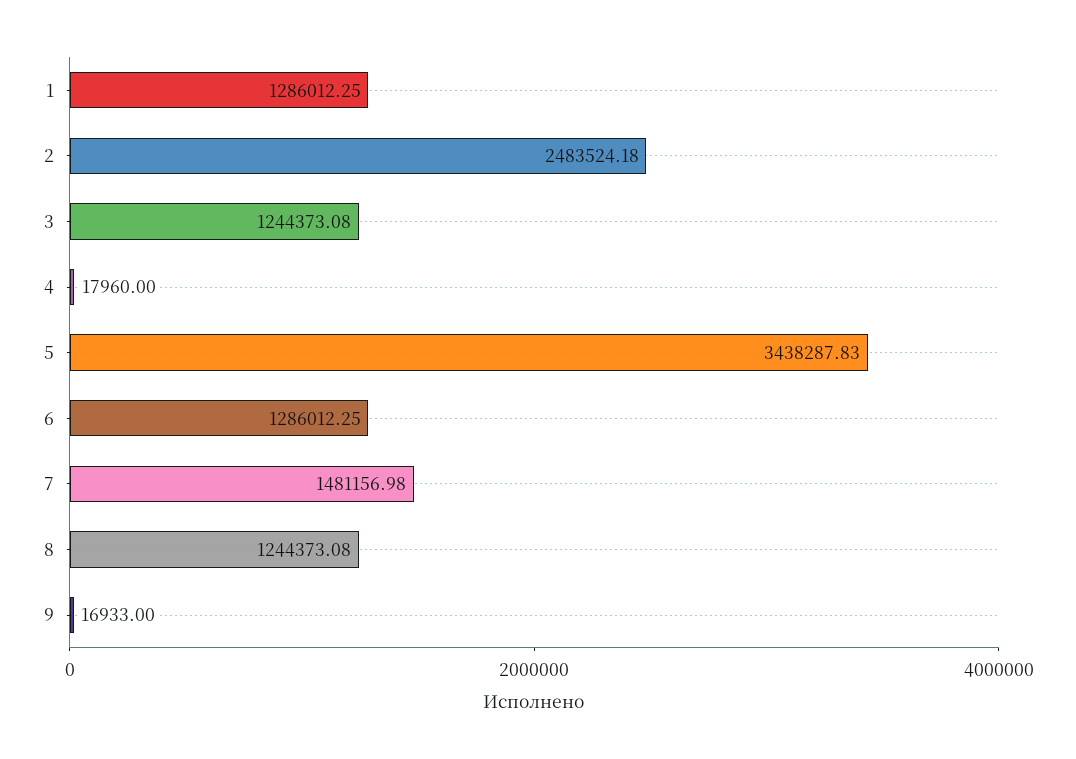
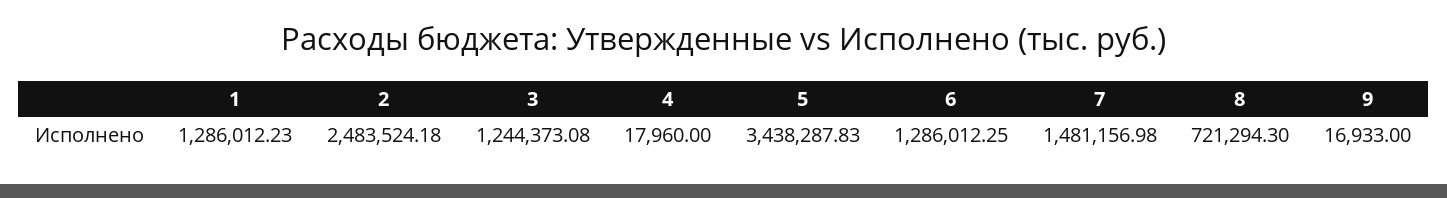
1: 1286012.25 -> 1286012.23
8: 1244373.08 -> 721294.3

